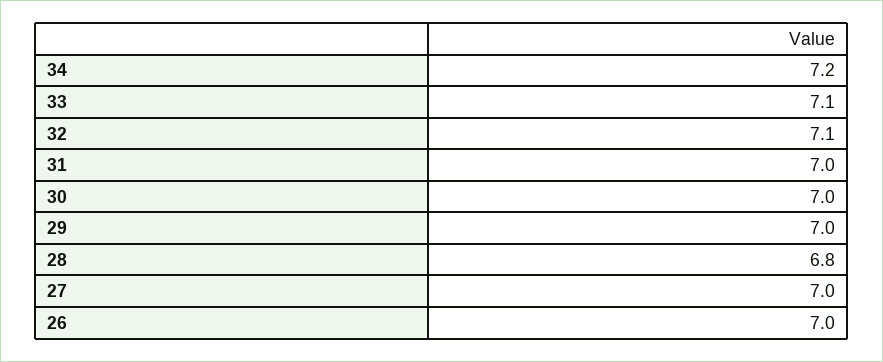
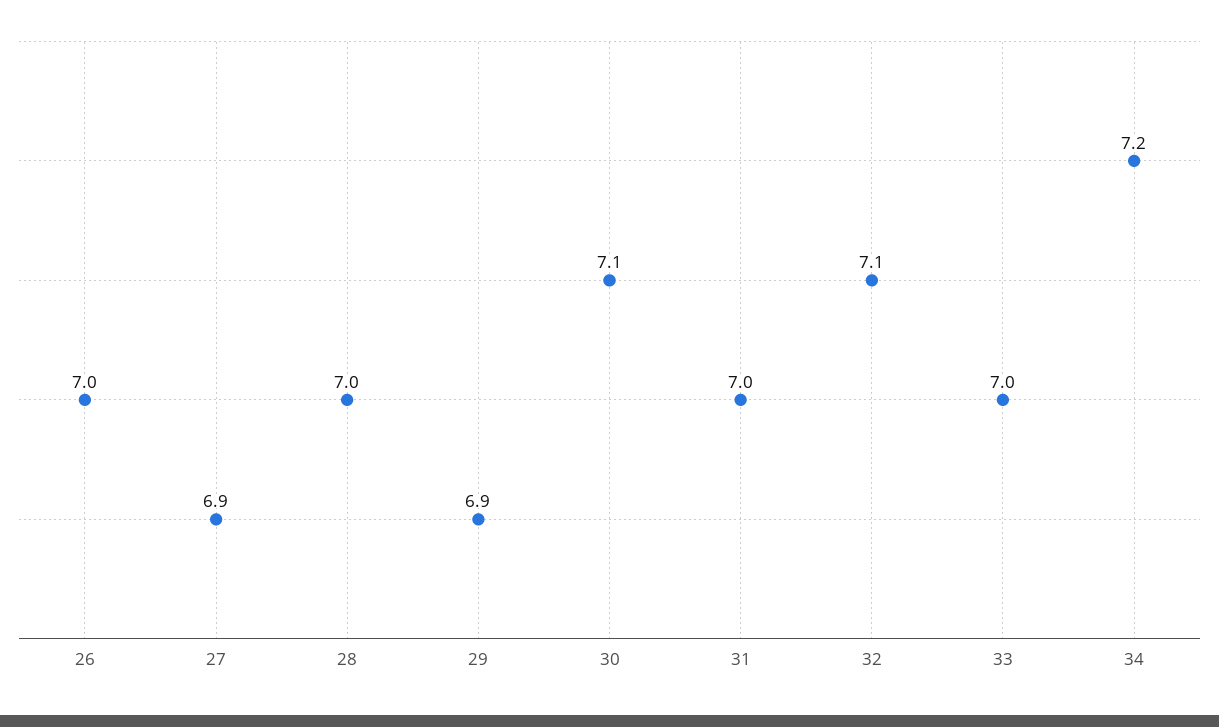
33: 7.1 -> 7
30: 7 -> 7.1
29: 7 -> 6.9
28: 6.8 -> 7
27: 7 -> 6.9

